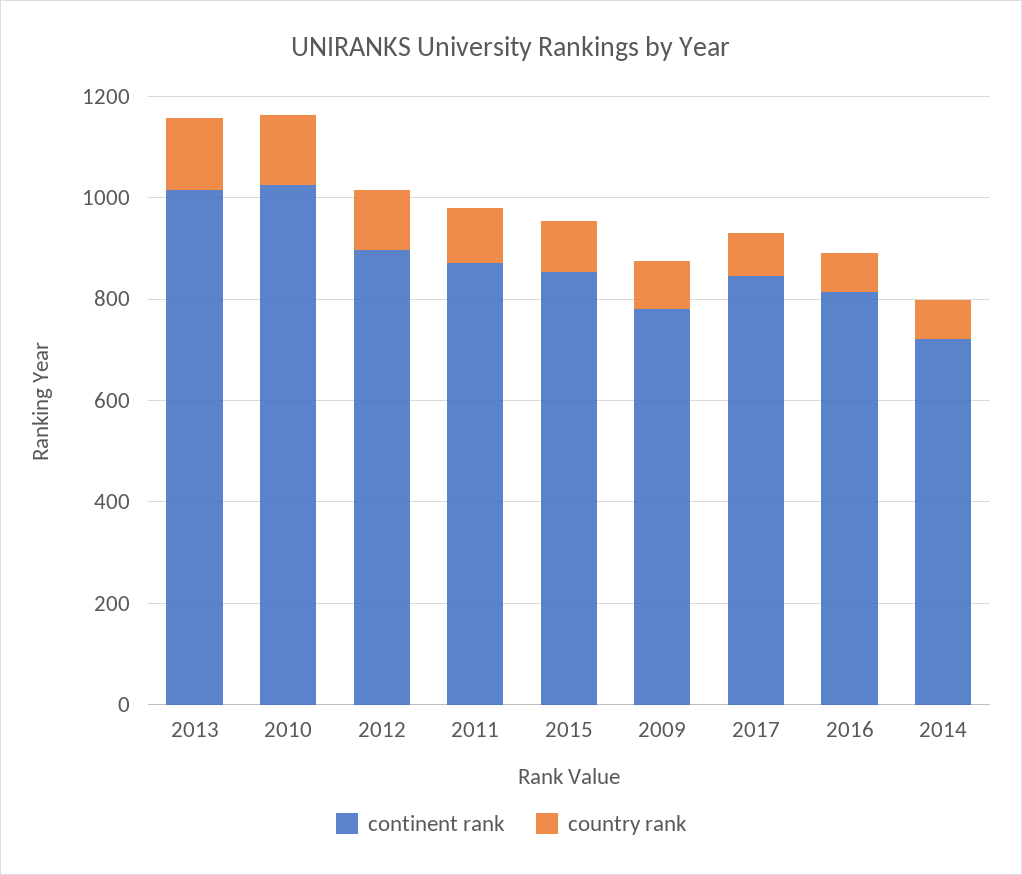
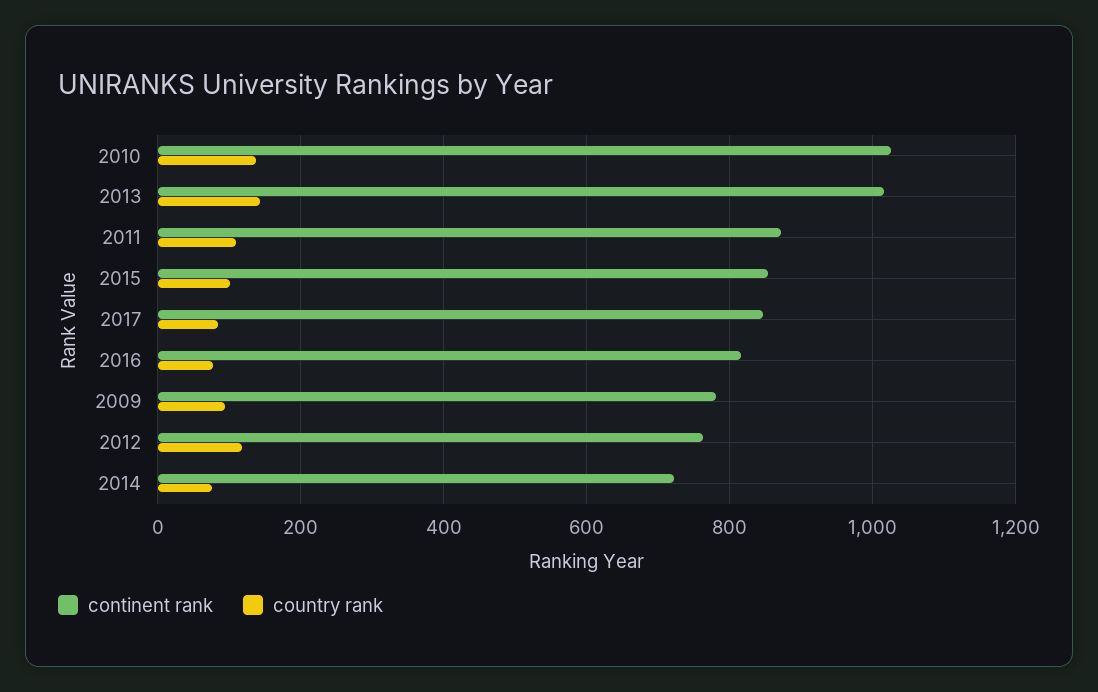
continent rank, 2012: 900 -> 760

